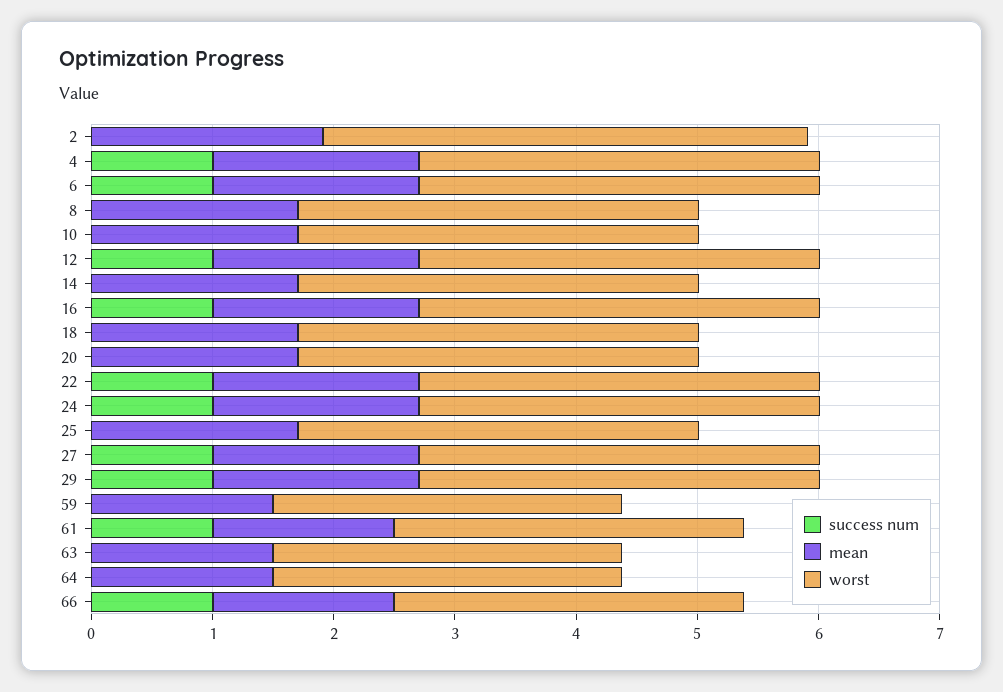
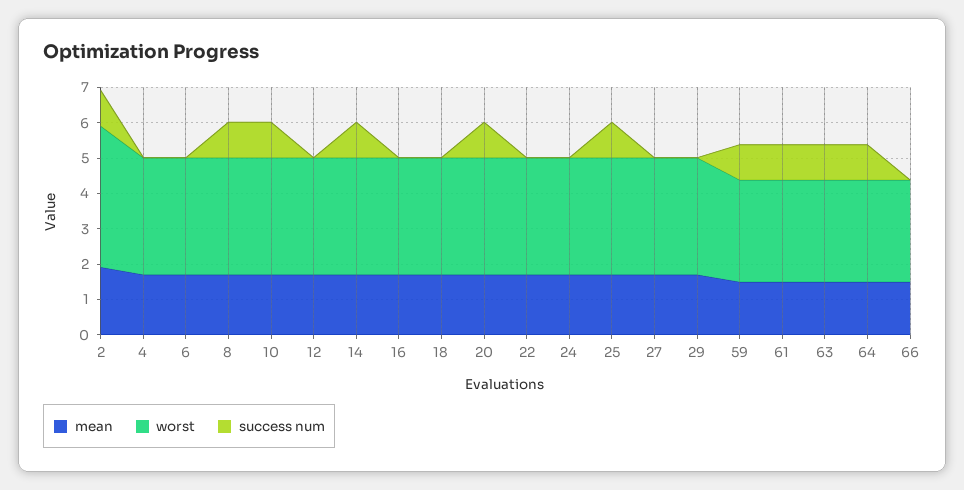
success num, 2: 0 -> 1
success num, 4: 1 -> 0
success num, 6: 1 -> 0
success num, 8: 0 -> 1
success num, 10: 0 -> 1
success num, 12: 1 -> 0
success num, 14: 0 -> 1
success num, 16: 1 -> 0
success num, 20: 0 -> 1
success num, 22: 1 -> 0
success num, 24: 1 -> 0
success num, 25: 0 -> 1
success num, 27: 1 -> 0
success num, 29: 1 -> 0
success num, 59: 0 -> 1
success num, 63: 0 -> 1
success num, 64: 0 -> 1
success num, 66: 1 -> 0

